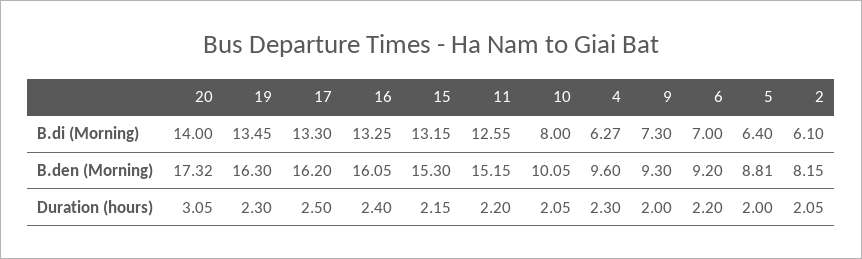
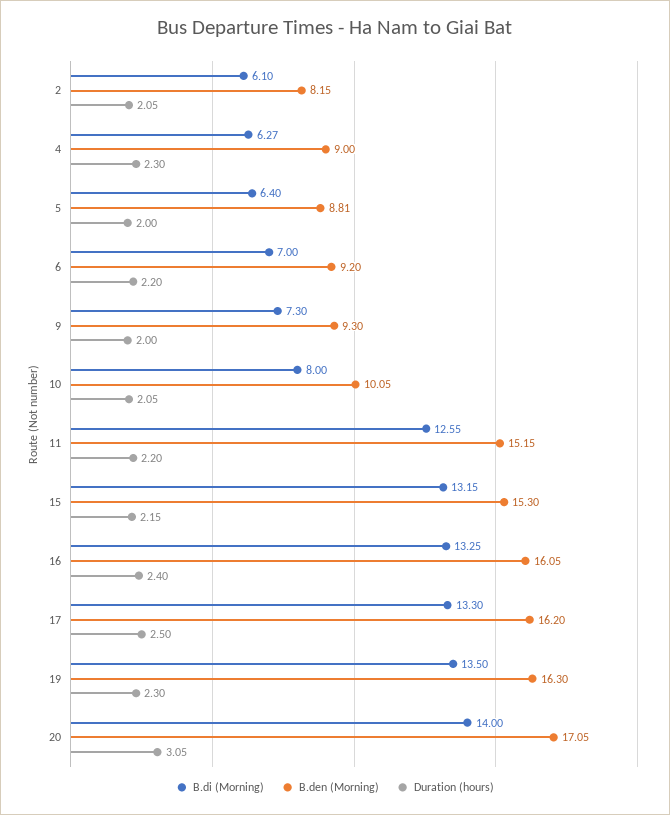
B.di (Morning), 19: 13.45 -> 13.5
B.den (Morning), 20: 17.32 -> 17.05
B.den (Morning), 4: 9.6 -> 9

